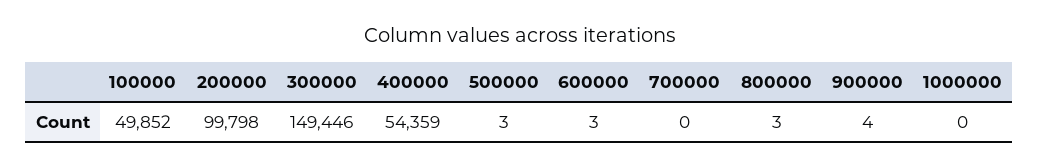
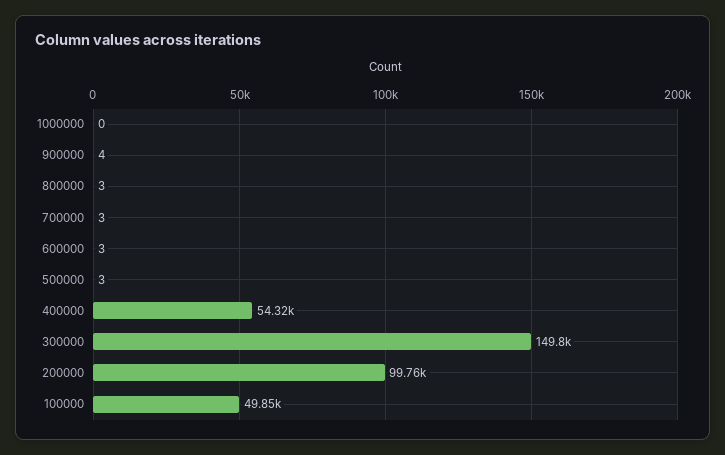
200000: 99798 -> 99760
300000: 149446 -> 149800
400000: 54359 -> 54320
700000: 0 -> 3

